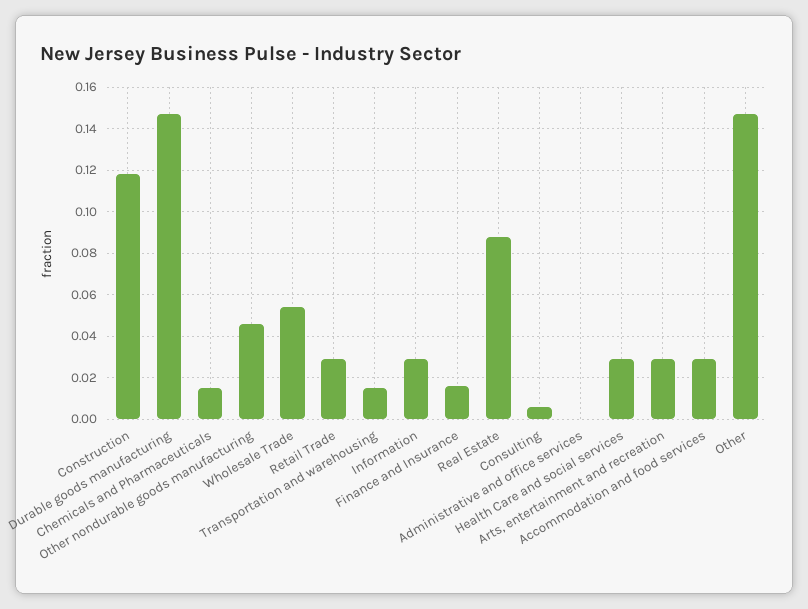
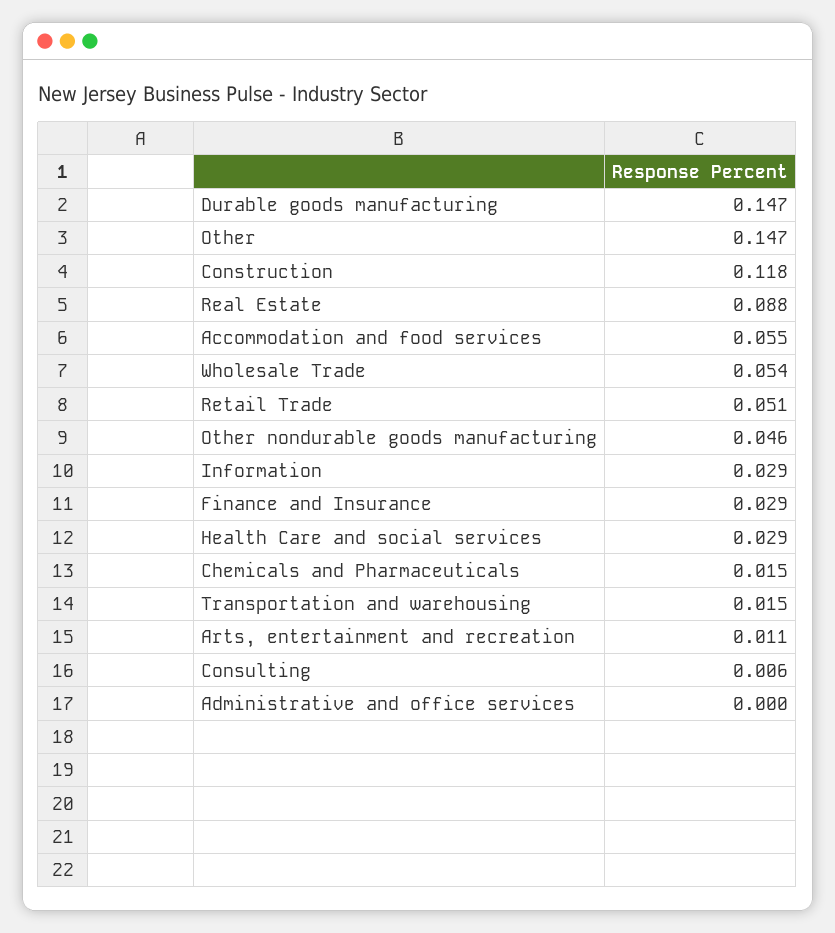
Retail Trade: 0.03 -> 0.051
Finance and Insurance: 0.015 -> 0.029
Arts, entertainment and recreation: 0.03 -> 0.011
Accommodation and food services: 0.03 -> 0.055

